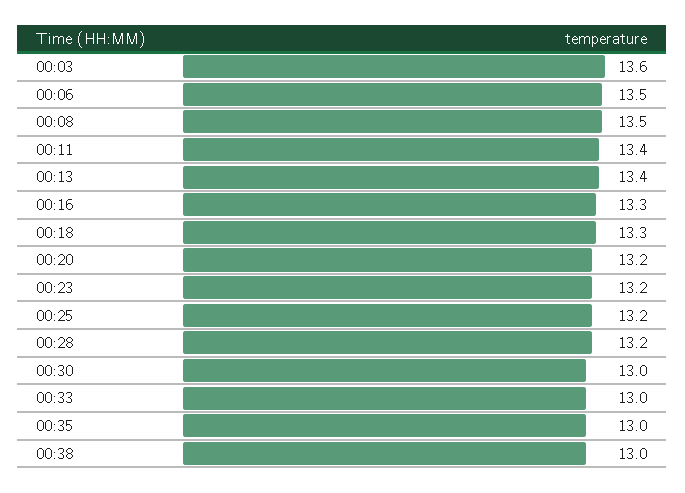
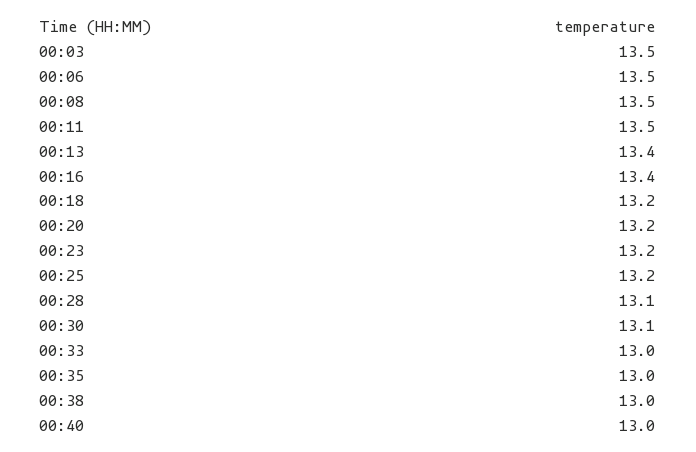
00:03: 13.6 -> 13.5
00:11: 13.4 -> 13.5
00:16: 13.3 -> 13.4
00:18: 13.3 -> 13.2
00:28: 13.2 -> 13.1
00:30: 13 -> 13.1
00:40: none -> 13

